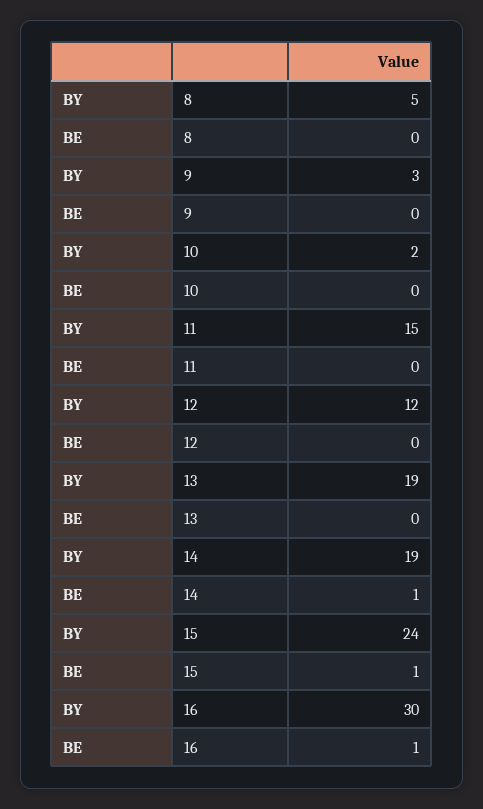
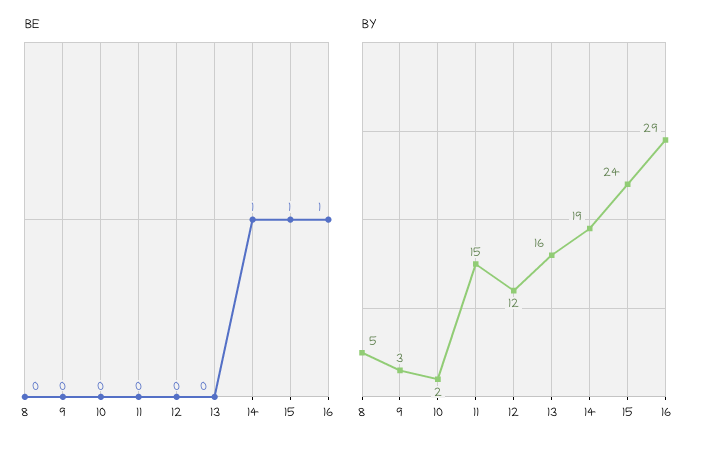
BY, 13: 19 -> 16
BY, 16: 30 -> 29

